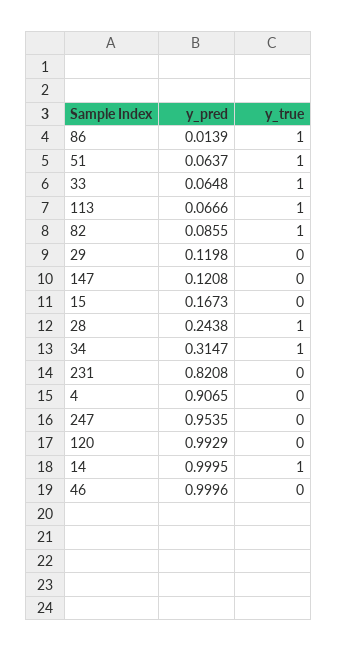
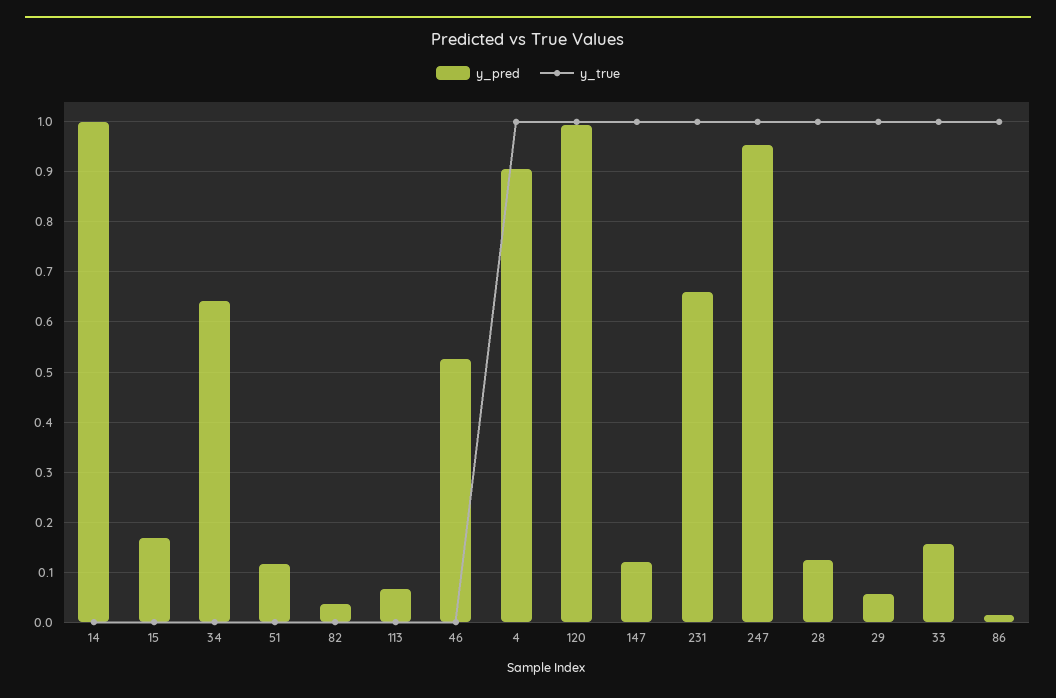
y_pred, 51: 0.0637 -> 0.12
y_true, 51: 1 -> 0
y_pred, 33: 0.0648 -> 0.16
y_true, 113: 1 -> 0
y_pred, 82: 0.0855 -> 0.04
y_true, 82: 1 -> 0
y_pred, 29: 0.1198 -> 0.06
y_true, 29: 0 -> 1
y_true, 147: 0 -> 1
y_pred, 28: 0.2438 -> 0.12
y_pred, 34: 0.3147 -> 0.64
y_true, 34: 1 -> 0
y_pred, 231: 0.8208 -> 0.66
y_true, 231: 0 -> 1
y_true, 4: 0 -> 1
y_true, 247: 0 -> 1
y_true, 120: 0 -> 1
y_true, 14: 1 -> 0
y_pred, 46: 0.9996 -> 0.52

